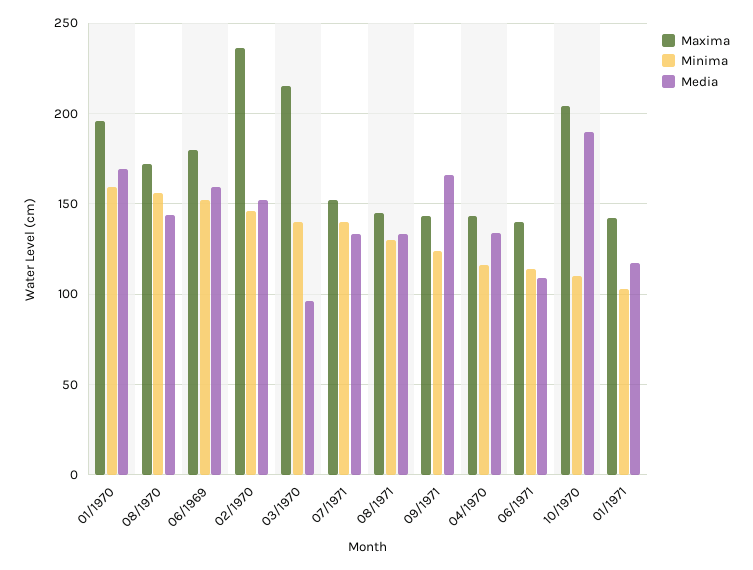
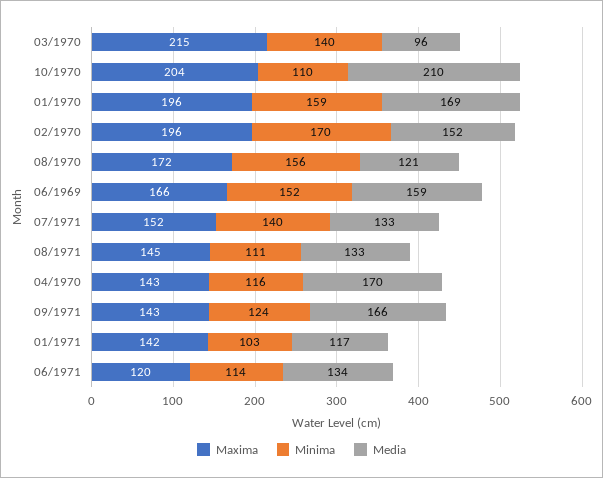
Media, 08/1970: 145 -> 121
Maxima, 06/1969: 180 -> 166
Maxima, 02/1970: 235 -> 196
Minima, 02/1970: 145 -> 170
Minima, 08/1971: 130 -> 111
Media, 04/1970: 135 -> 170
Maxima, 06/1971: 140 -> 120
Media, 06/1971: 110 -> 134
Media, 10/1970: 190 -> 210

